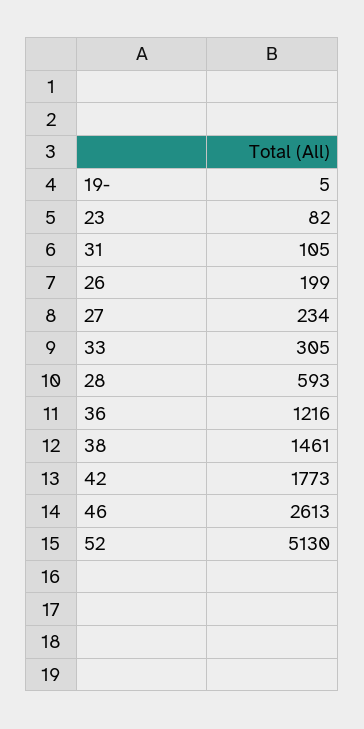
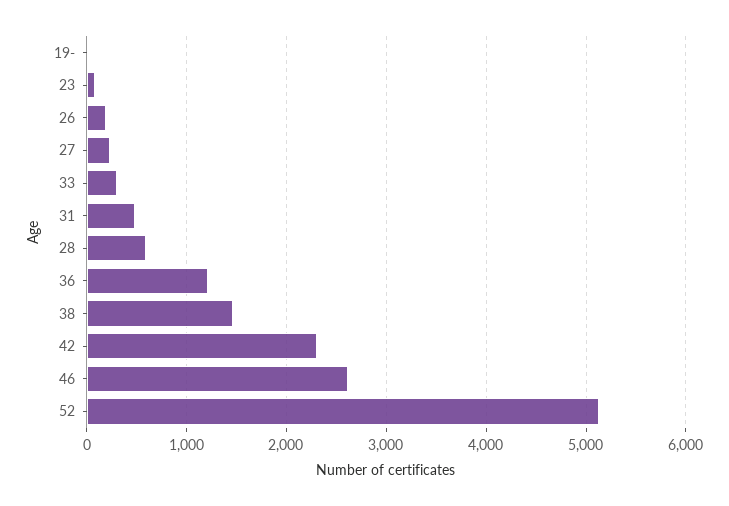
31: 105 -> 500
42: 1773 -> 2300

